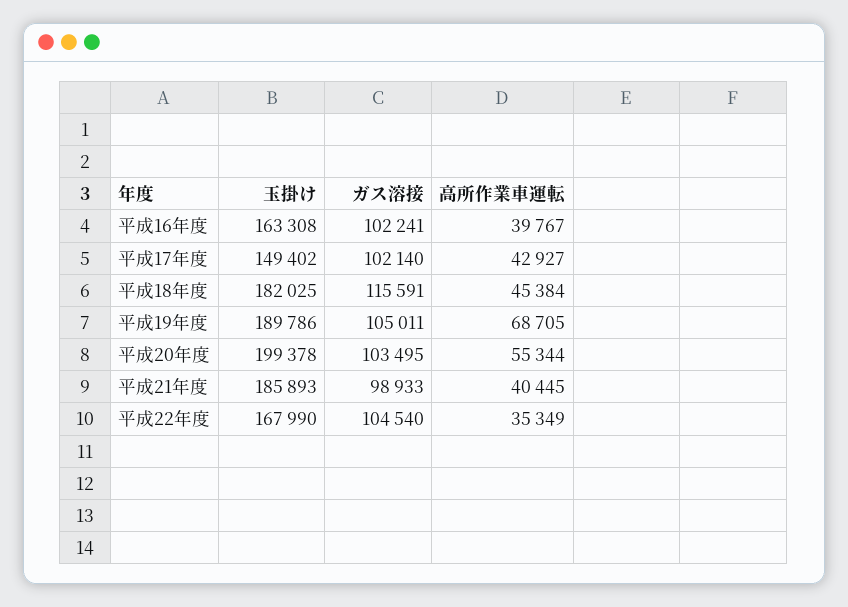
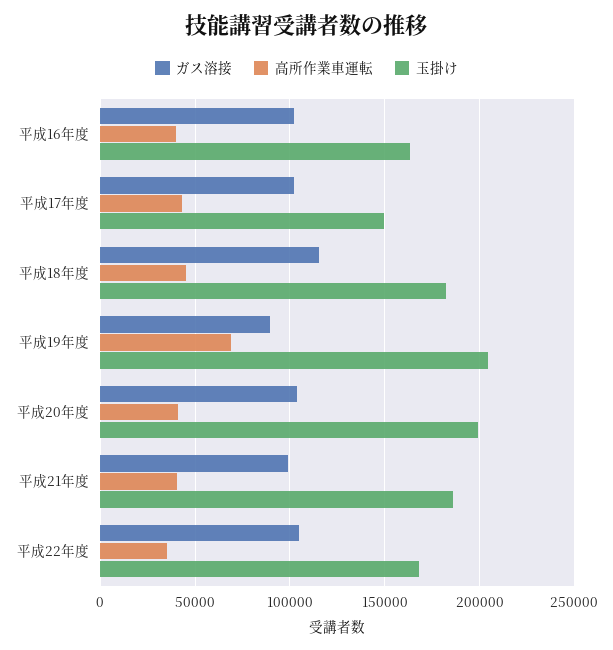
玉掛け, 平成19年度: 189786 -> 205000
ガス溶接, 平成19年度: 105011 -> 90000
高所作業車運転, 平成20年度: 55344 -> 40000

